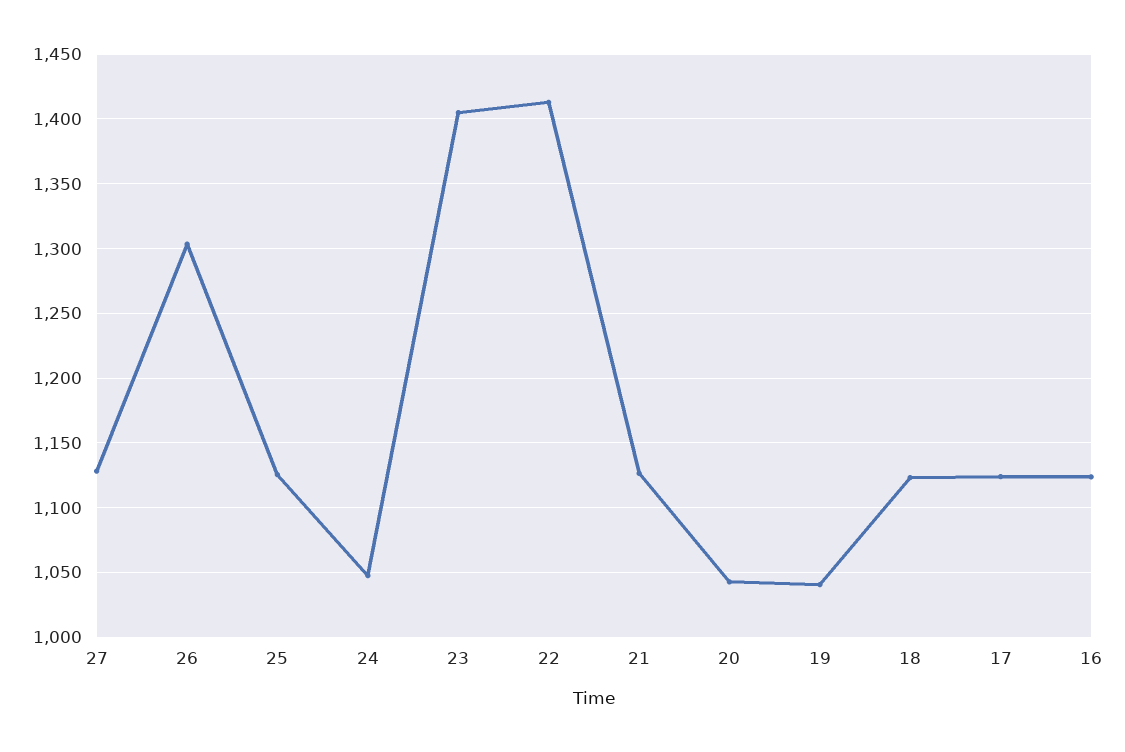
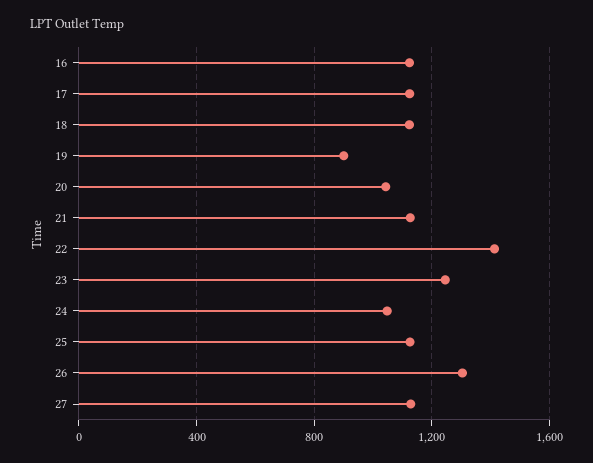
23: 1405 -> 1250
19: 1040 -> 900

